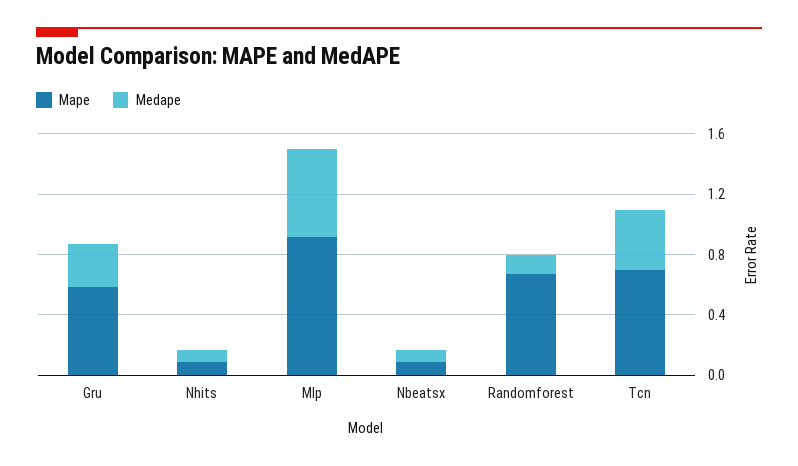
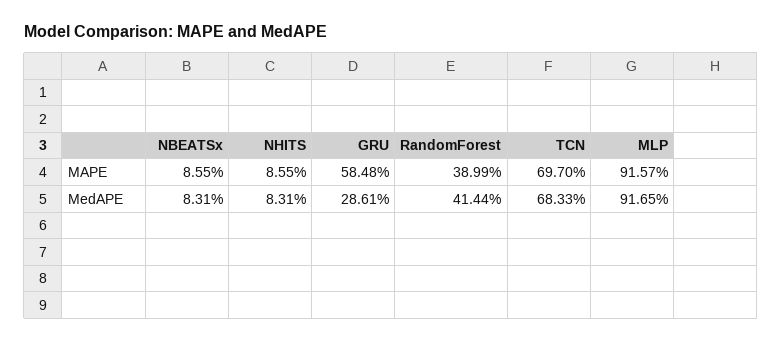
Medape, Mlp: 0.6 -> 0.9165
Mape, Randomforest: 0.7 -> 0.3899
Medape, Randomforest: 0.1 -> 0.4144
Medape, Tcn: 0.4 -> 0.6833

